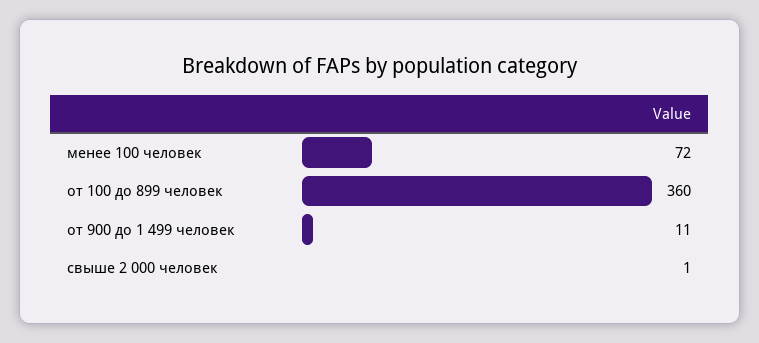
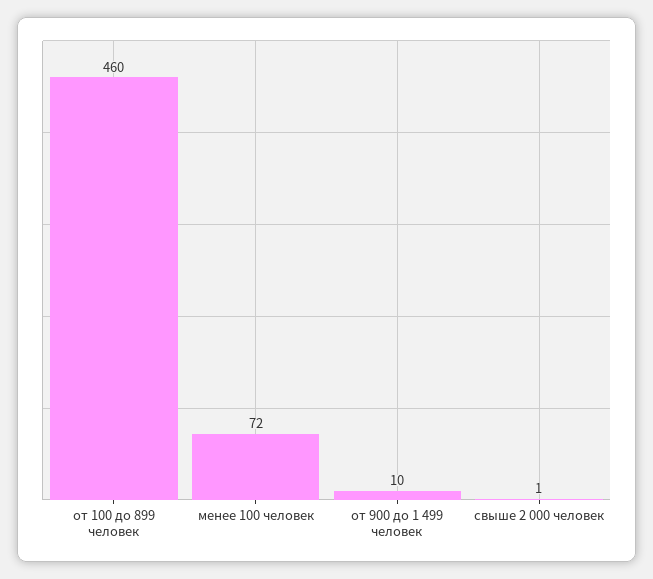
от 100 до 899 человек: 360 -> 460
от 900 до 1 499 человек: 11 -> 10

